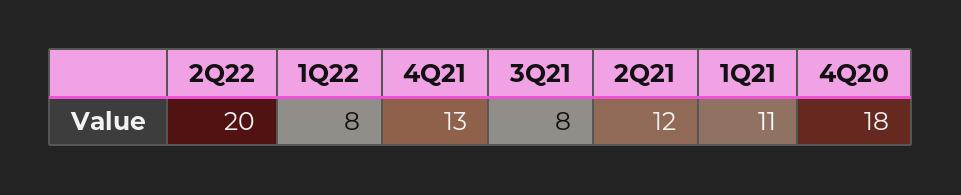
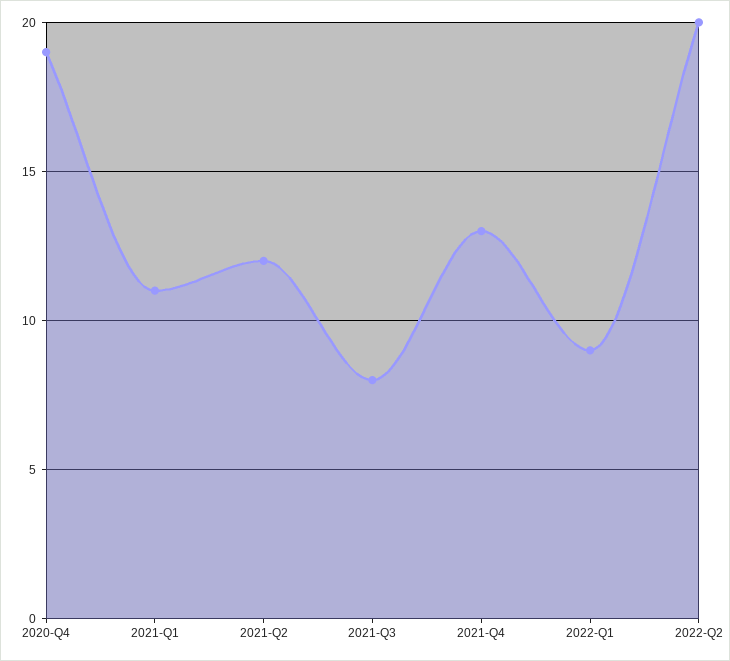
1Q22: 8 -> 9
4Q20: 18 -> 19

